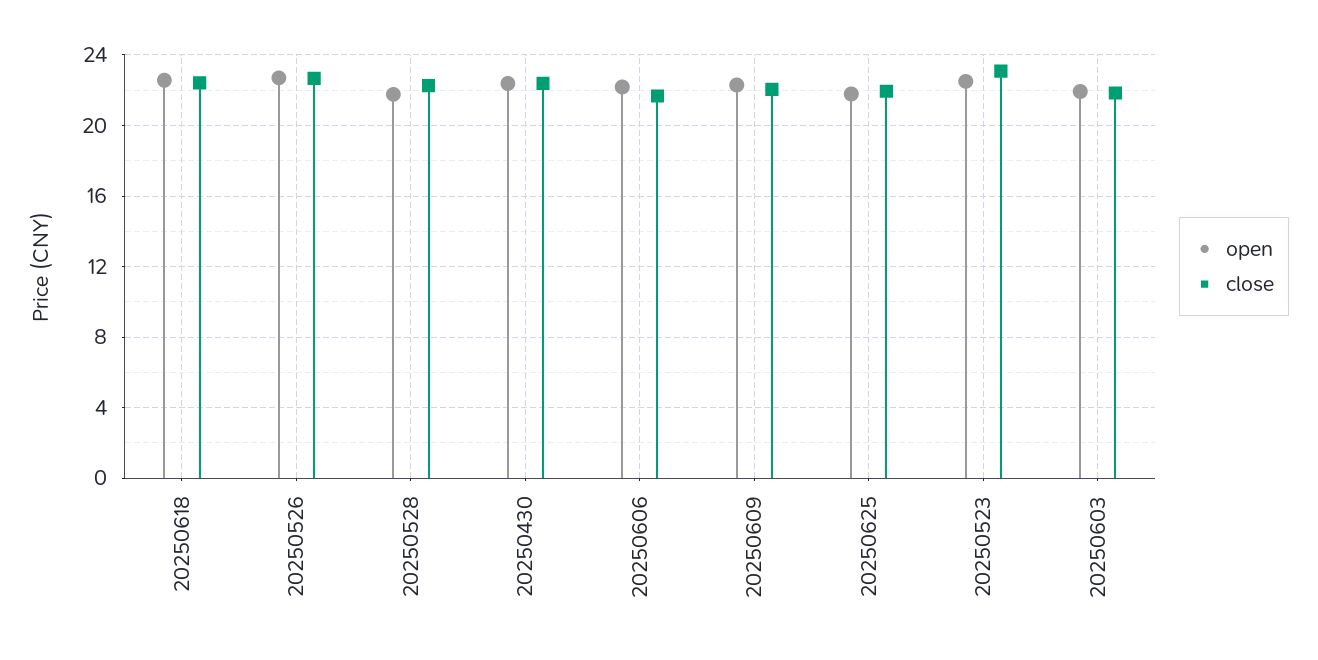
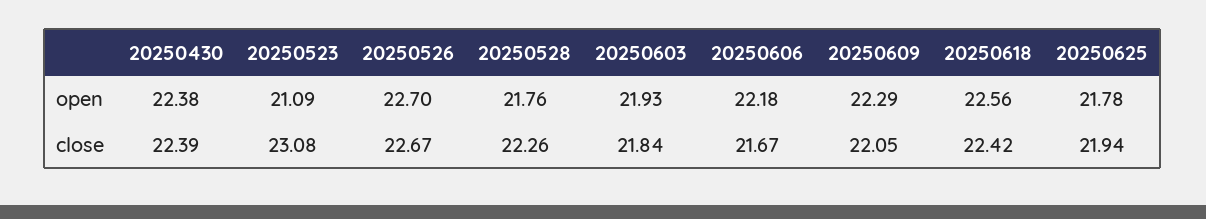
open, 20250523: 22.5 -> 21.09

